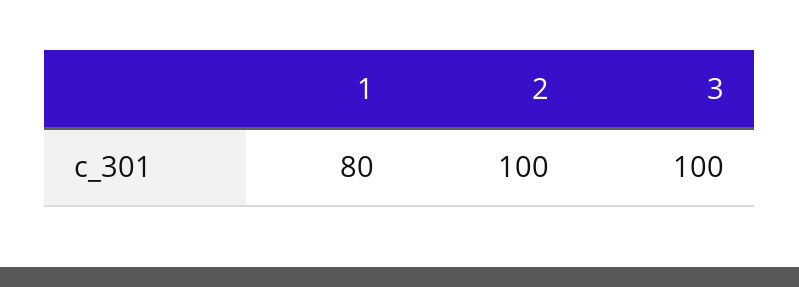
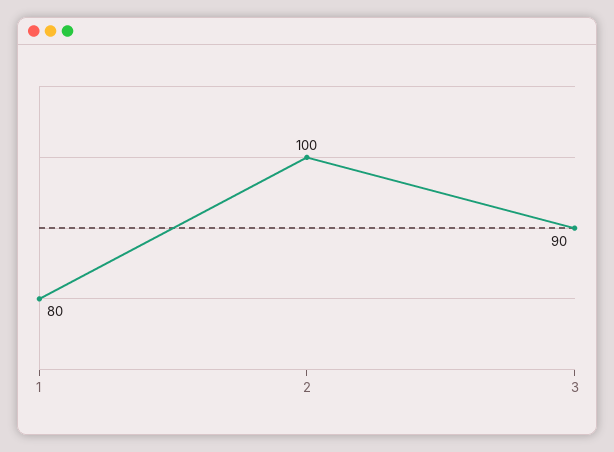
3: 100 -> 90

